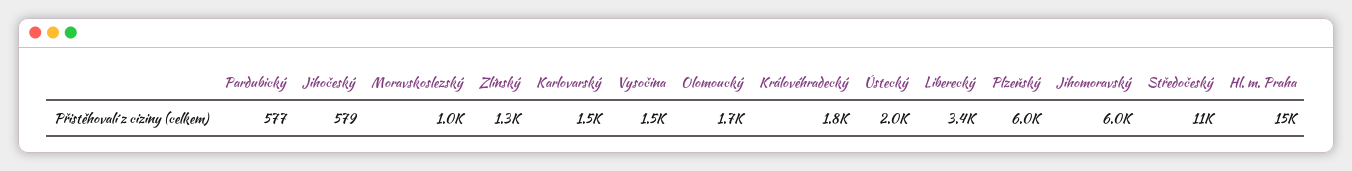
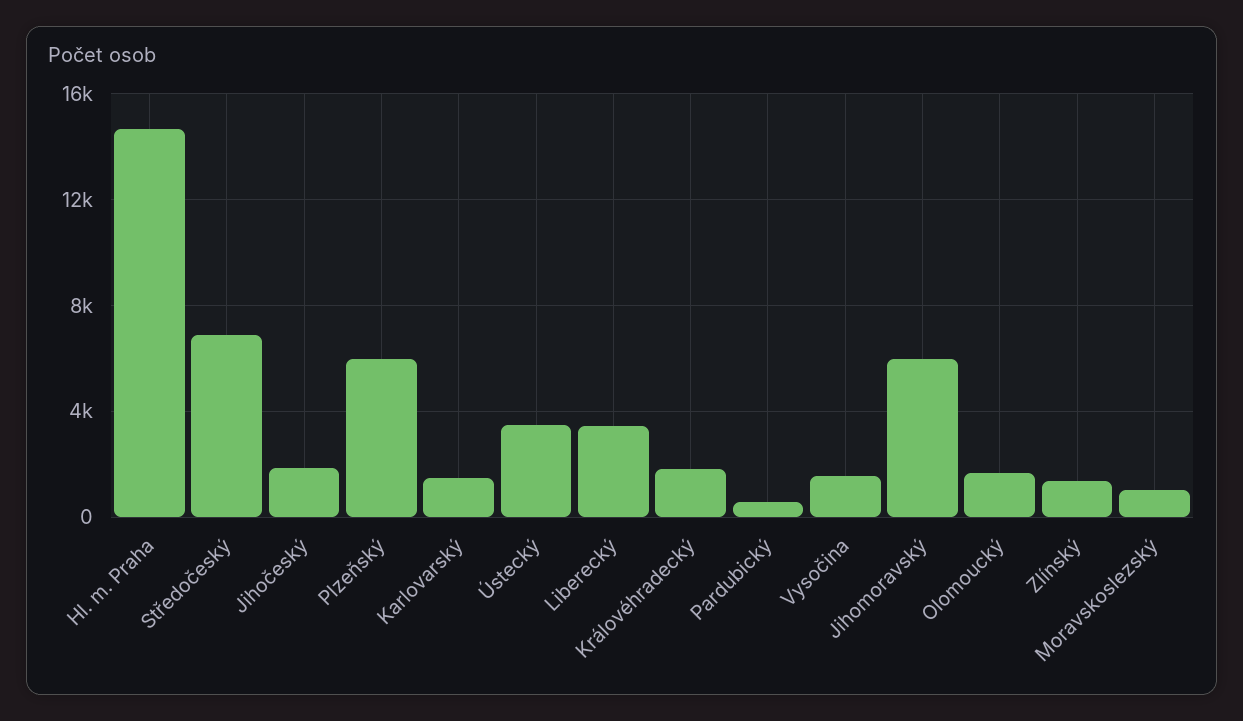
Jihočeský: 579 -> 2000
Ústecký: 2000 -> 3500
Středočeský: 11000 -> 7000

